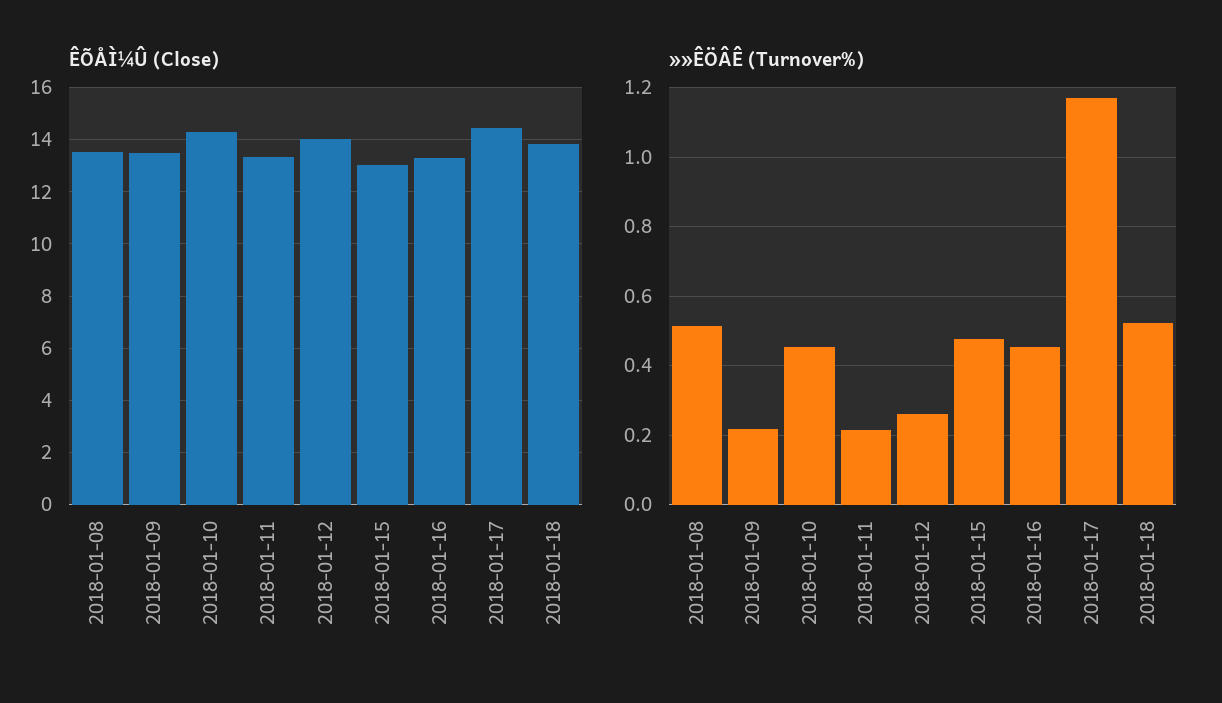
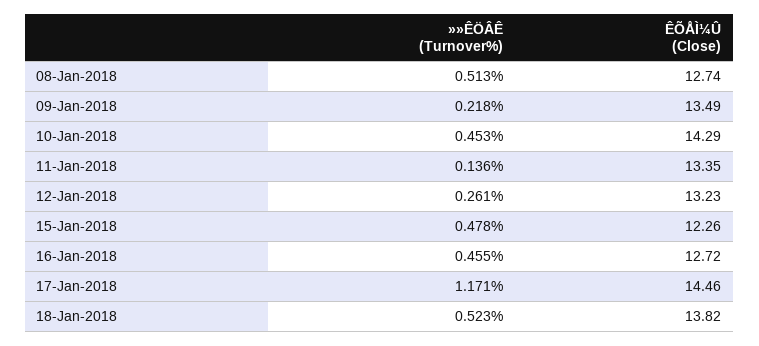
ÊÕÅÌ¼Û (Close), 2018-01-08: 13.5 -> 12.74
ÊÕÅÌ¼Û (Close), 2018-01-12: 14 -> 13.23
ÊÕÅÌ¼Û (Close), 2018-01-15: 13 -> 12.26
ÊÕÅÌ¼Û (Close), 2018-01-16: 13.25 -> 12.72
»»ÊÖÂÊ (Turnover%), 2018-01-11: 0.22 -> 0.136

